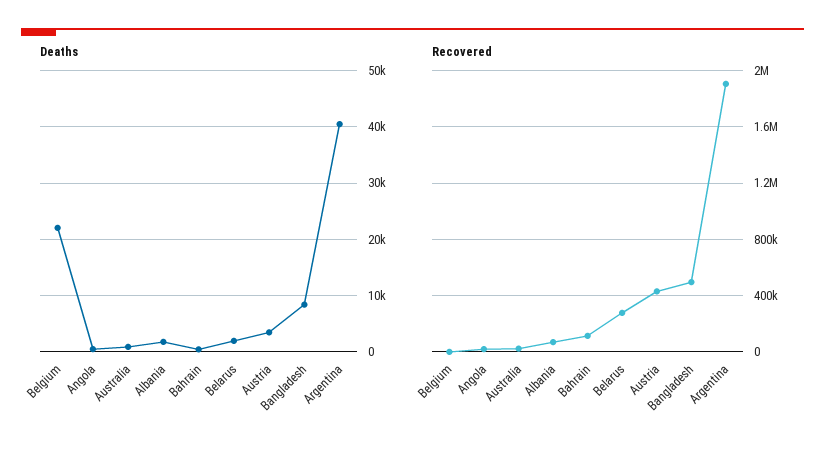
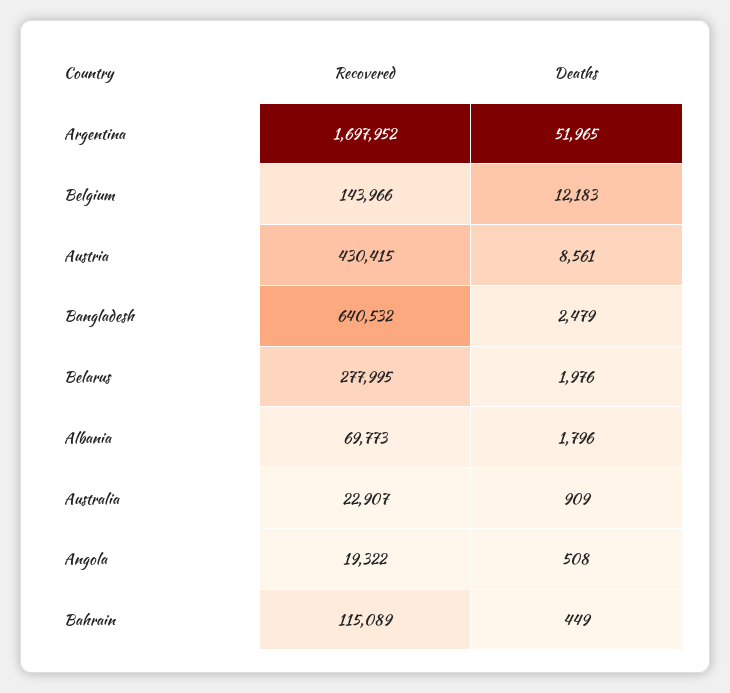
Deaths, Belgium: 22000 -> 12183
Deaths, Austria: 4000 -> 8561
Deaths, Bangladesh: 8000 -> 2479
Deaths, Argentina: 40000 -> 51965
Recovered, Belgium: 0 -> 143966
Recovered, Bangladesh: 500000 -> 640532
Recovered, Argentina: 1900000 -> 1697952

